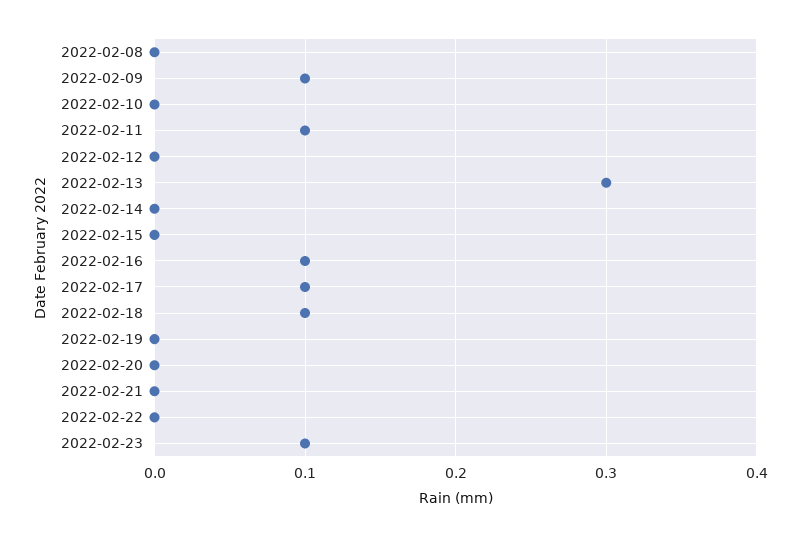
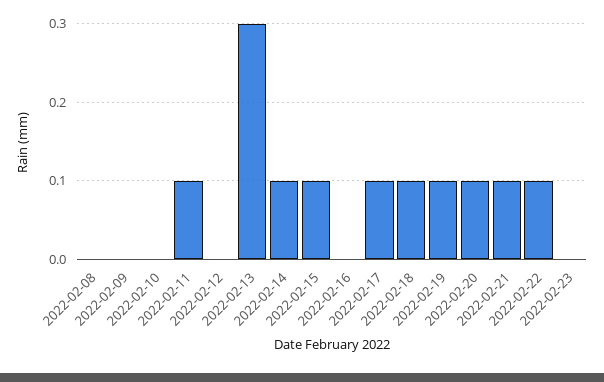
2022-02-09: 0.1 -> 0
2022-02-14: 0 -> 0.1
2022-02-15: 0 -> 0.1
2022-02-16: 0.1 -> 0
2022-02-19: 0 -> 0.1
2022-02-20: 0 -> 0.1
2022-02-21: 0 -> 0.1
2022-02-22: 0 -> 0.1
2022-02-23: 0.1 -> 0

